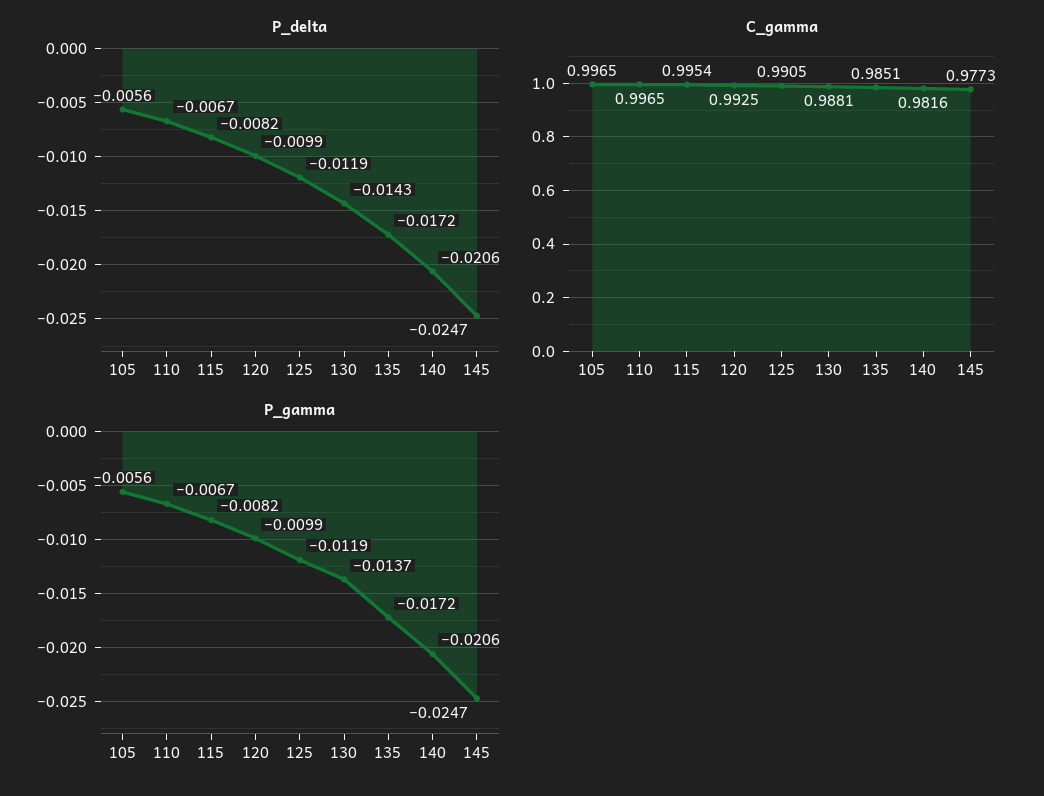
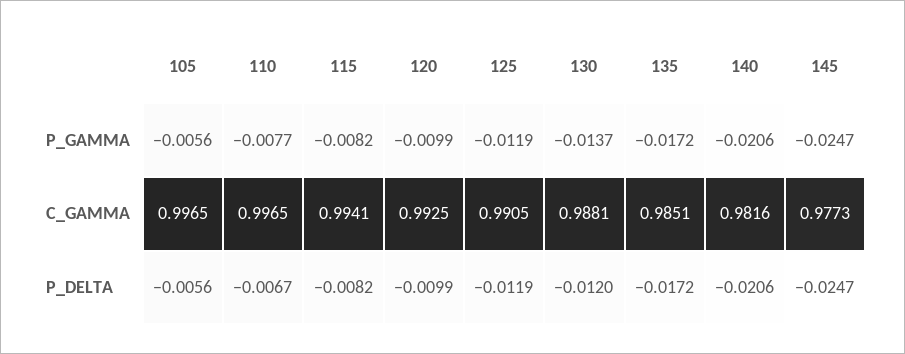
P_delta, 130: -0.0143 -> -0.012
C_gamma, 115: 0.9954 -> 0.9941
P_gamma, 110: -0.0067 -> -0.0077

